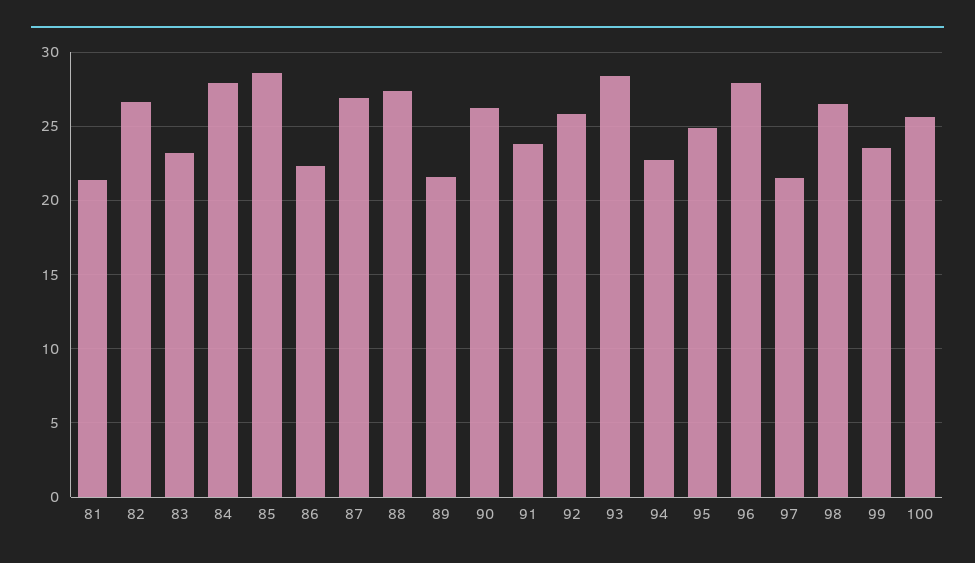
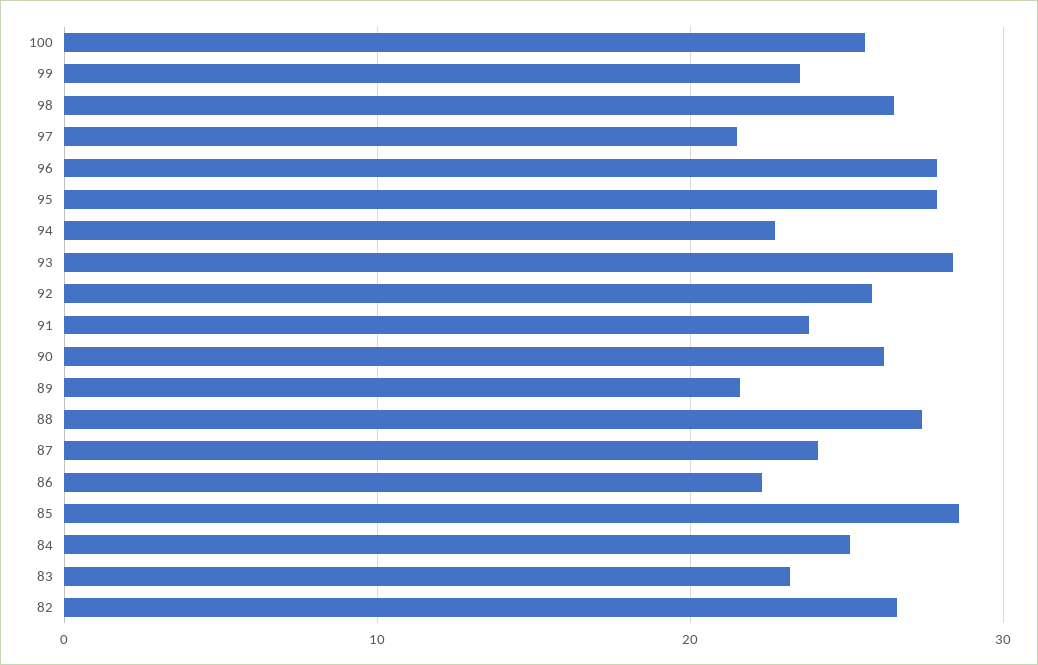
81: 21.5 -> none
84: 28 -> 25
87: 27 -> 24
95: 25 -> 28

